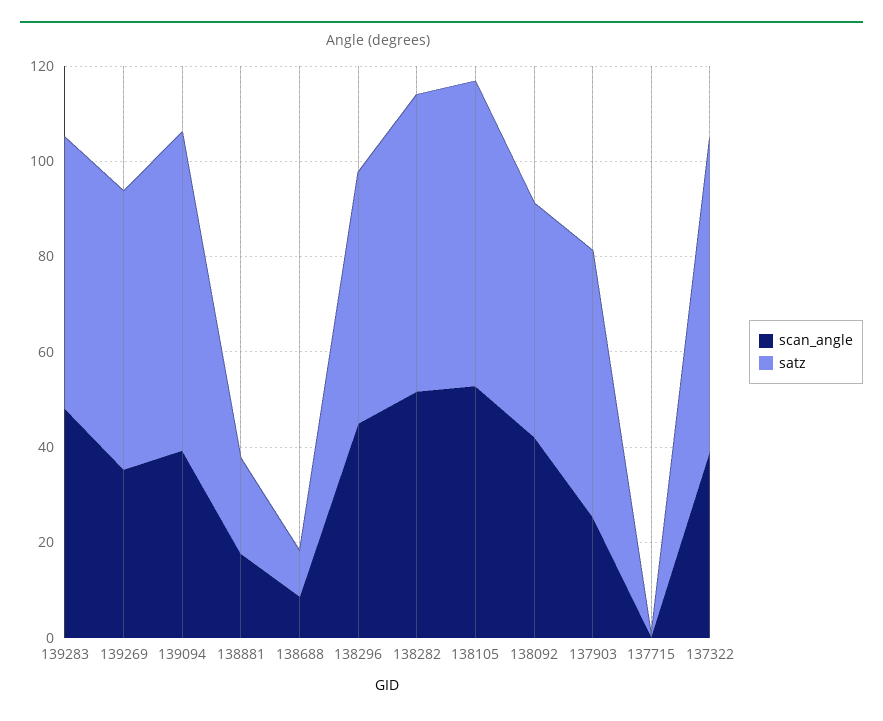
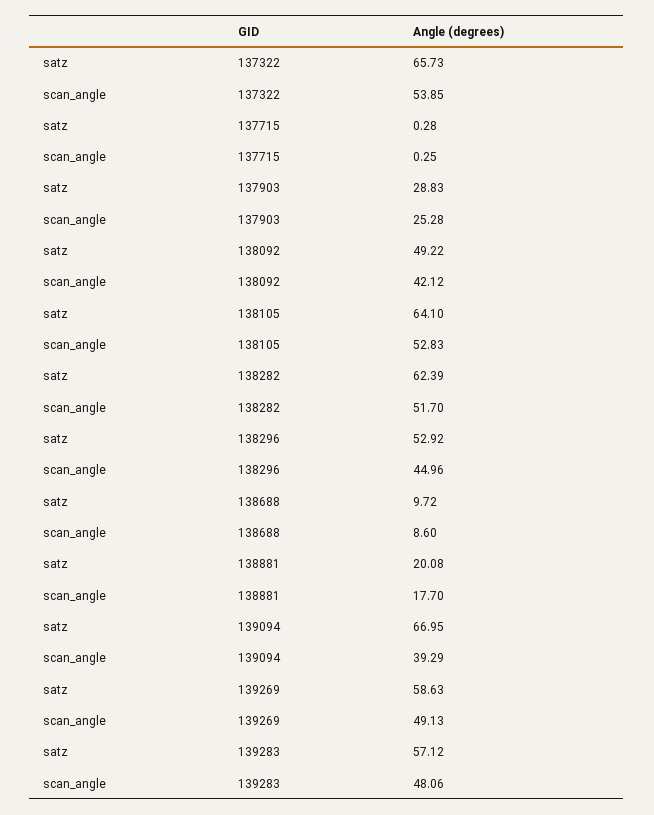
scan_angle, 139269: 35 -> 49.13
satz, 137903: 55 -> 28.83
scan_angle, 137322: 40 -> 53.85

